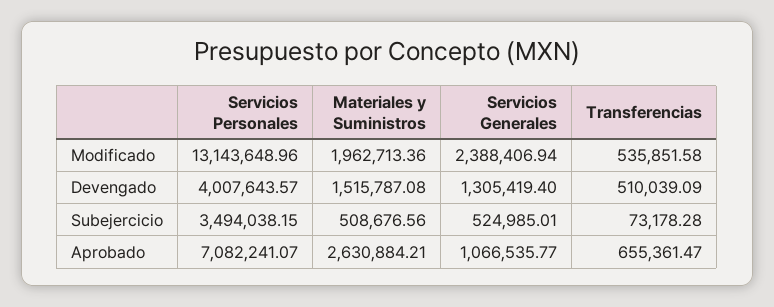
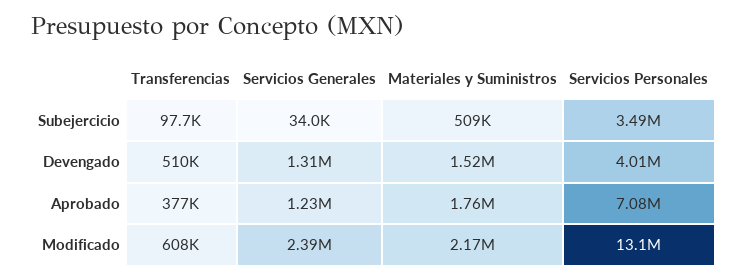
Materiales y Suministros, Modificado: 1962713.36 -> 2170000
Transferencias, Modificado: 535851.58 -> 608000
Servicios Generales, Subejercicio: 524985.01 -> 34000
Transferencias, Subejercicio: 73178.28 -> 97700
Materiales y Suministros, Aprobado: 2630884.21 -> 1760000
Servicios Generales, Aprobado: 1066535.77 -> 1230000
Transferencias, Aprobado: 655361.47 -> 377000

